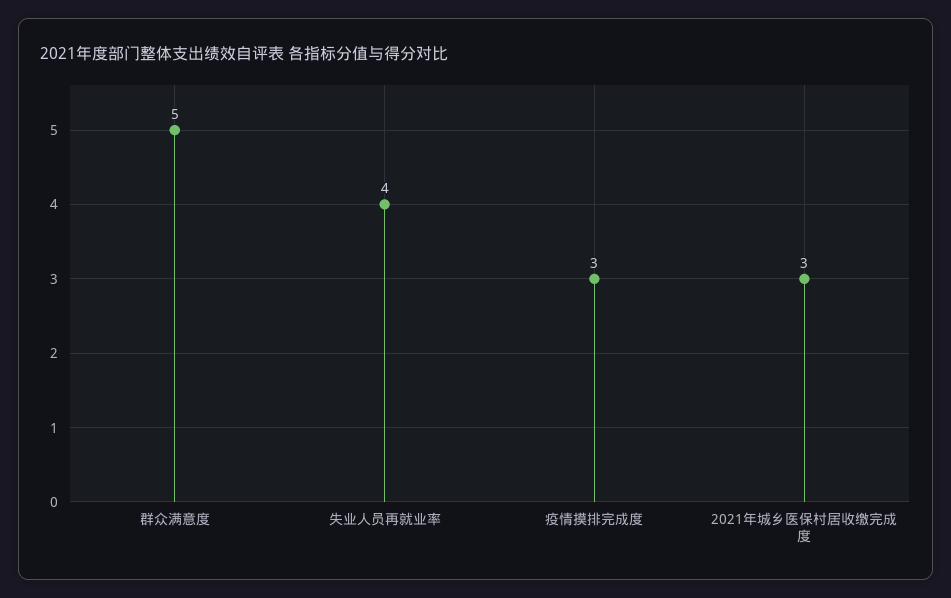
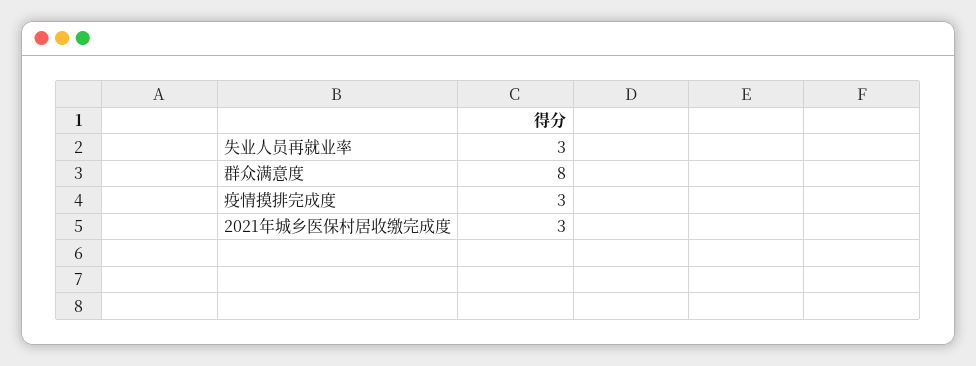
群众满意度: 5 -> 8
失业人员再就业率: 4 -> 3

